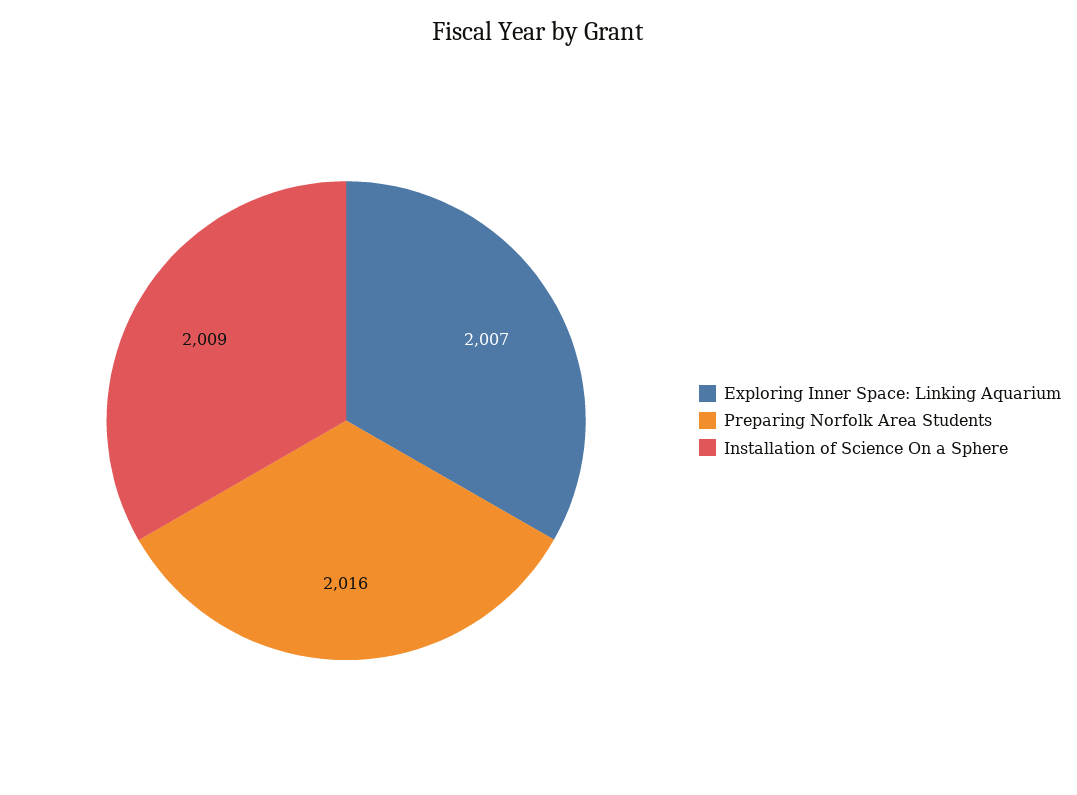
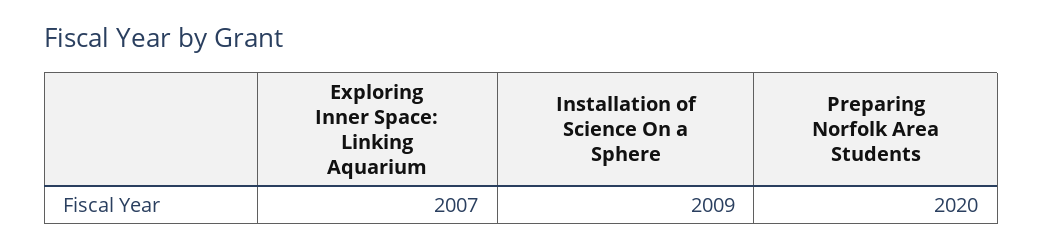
Preparing Norfolk Area Students: 2016 -> 2020

